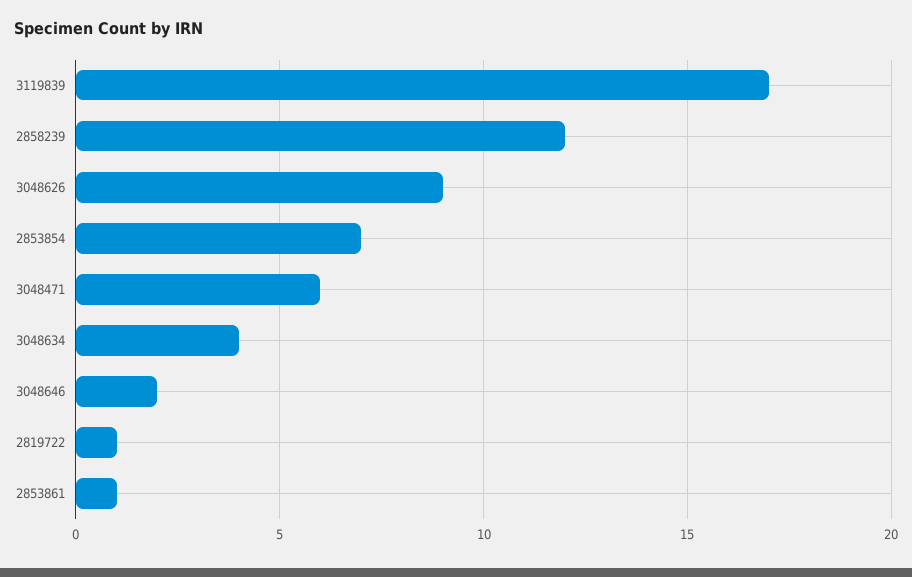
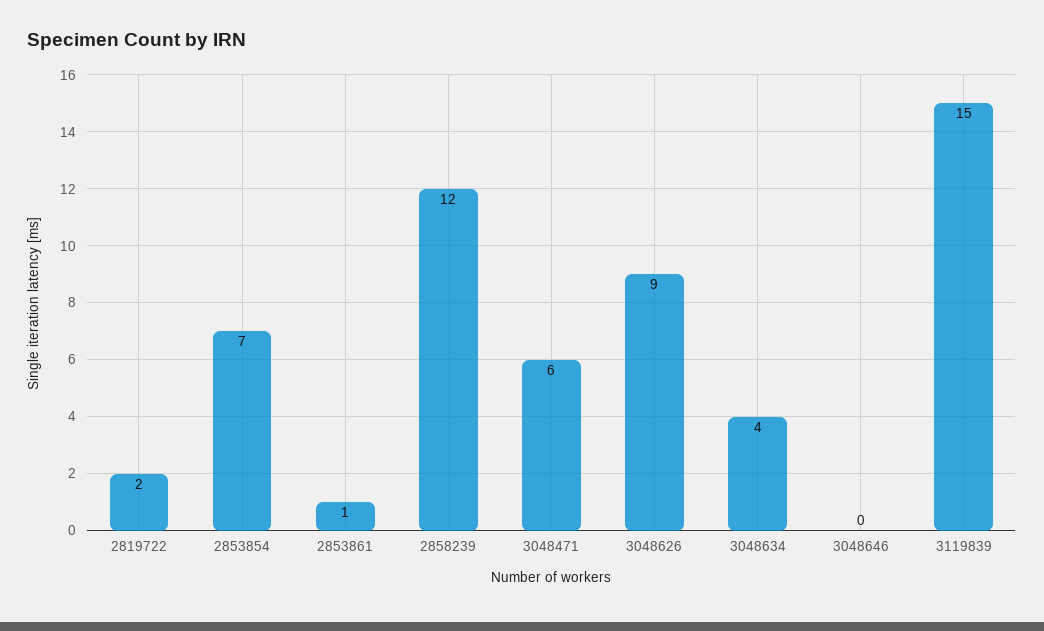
3119839: 17 -> 15
3048646: 2 -> 0
2819722: 1 -> 2

